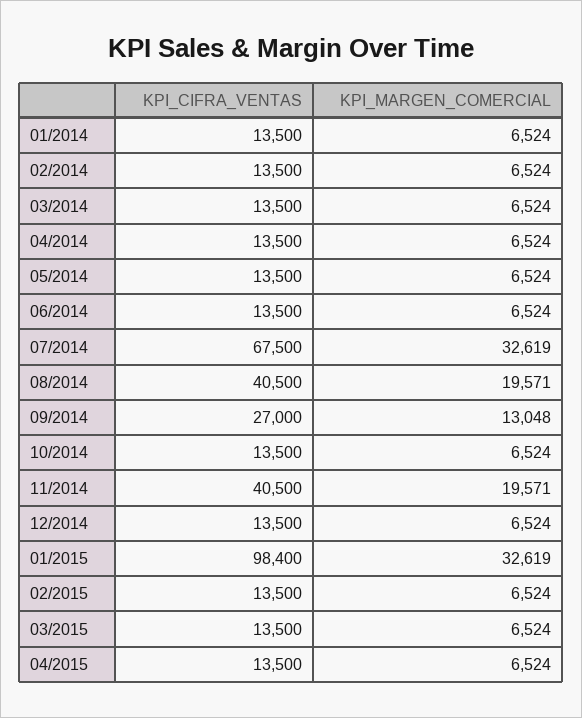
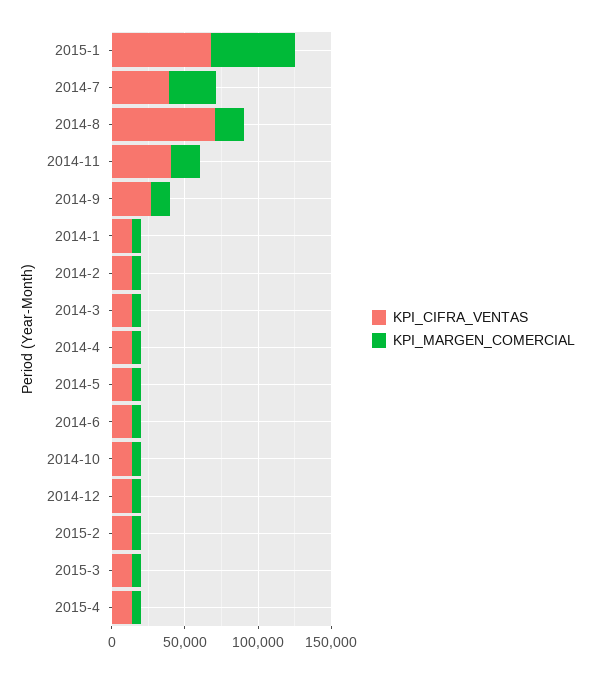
KPI_CIFRA_VENTAS, 07/2014: 67500 -> 40000
KPI_CIFRA_VENTAS, 08/2014: 40500 -> 70000
KPI_CIFRA_VENTAS, 01/2015: 98400 -> 70000
KPI_MARGEN_COMERCIAL, 01/2015: 32619 -> 60000

